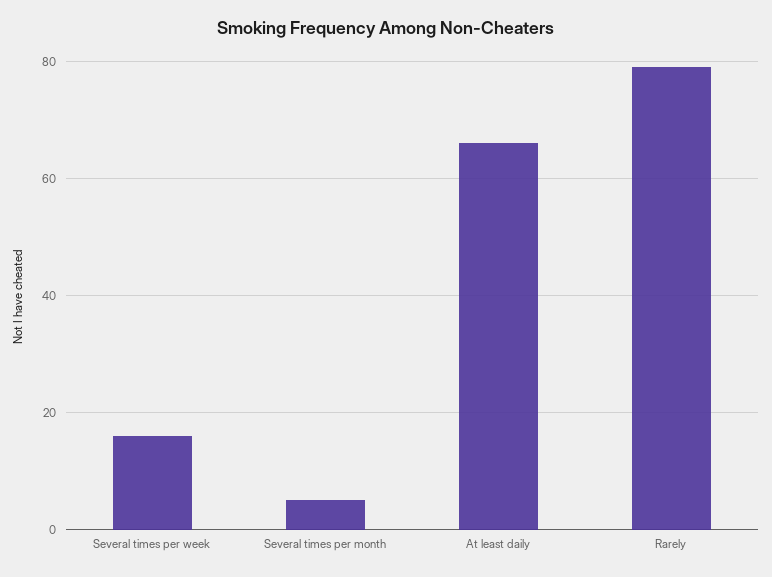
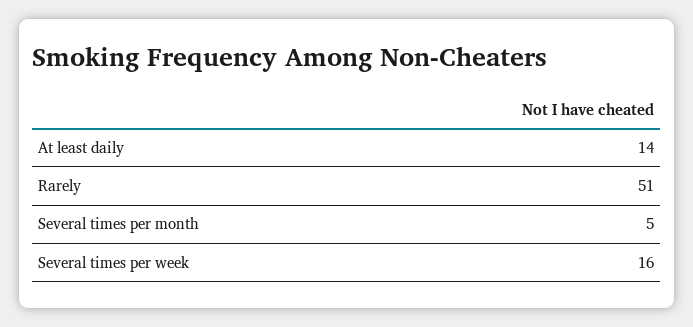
At least daily: 65 -> 14
Rarely: 80 -> 51

